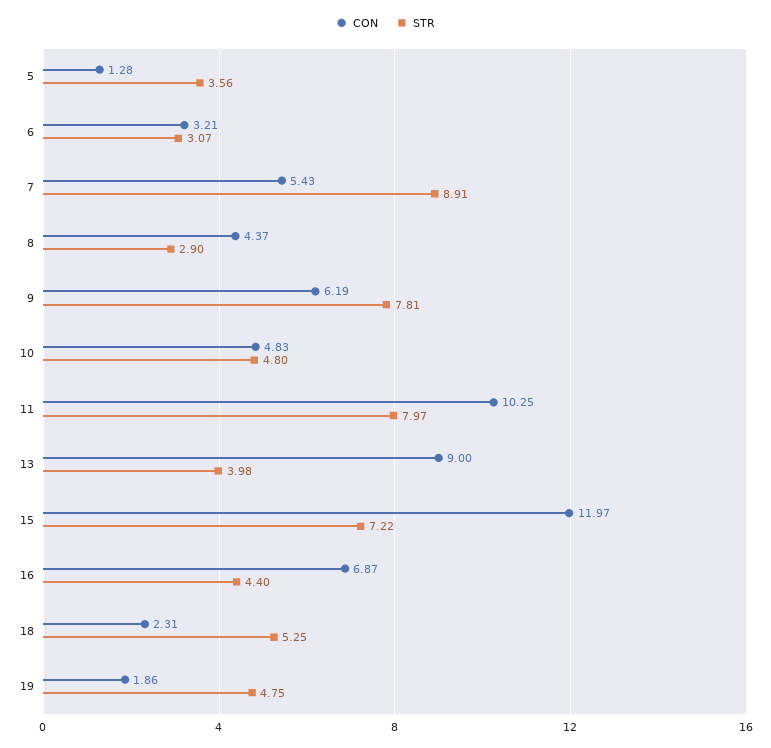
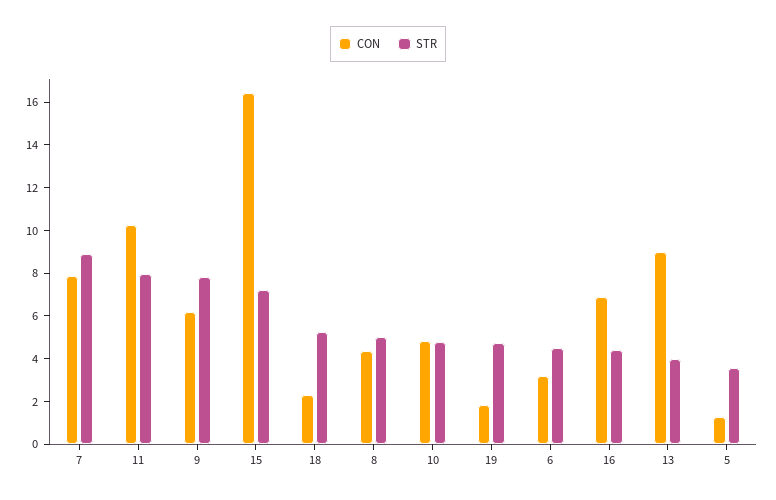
STR, 6: 3.07 -> 4.5
CON, 7: 5.43 -> 8
STR, 8: 2.9 -> 5
CON, 15: 11.97 -> 16.5

